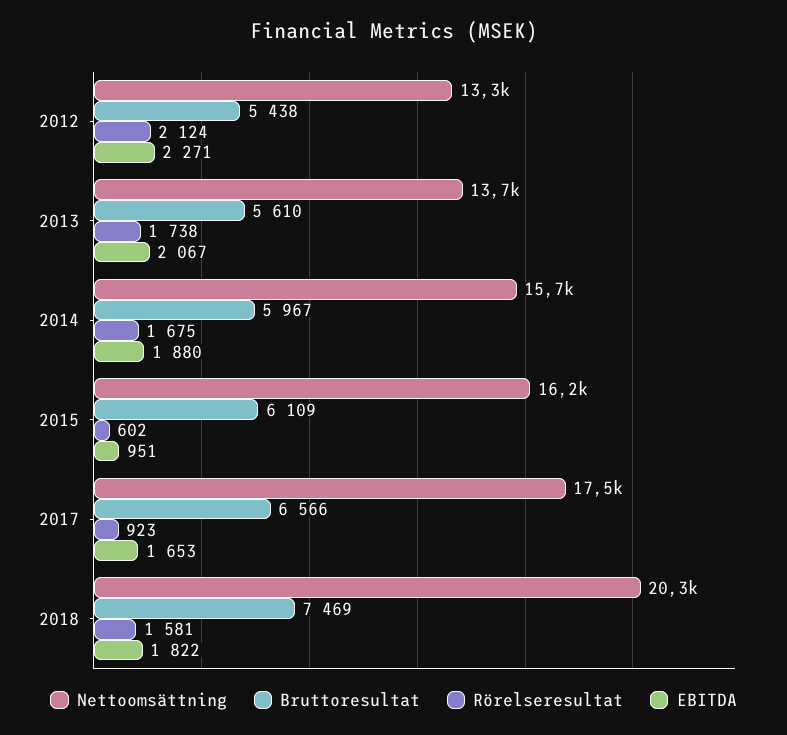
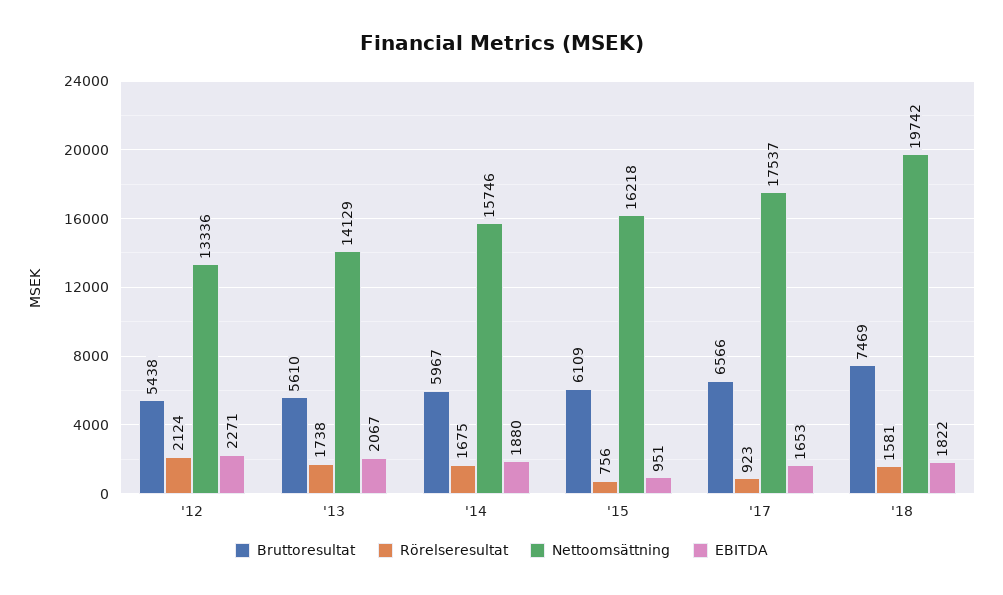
Nettoomsättning, 2013: 13700 -> 14129
Rörelseresultat, 2015: 602 -> 756
Nettoomsättning, 2018: 20300 -> 19742

